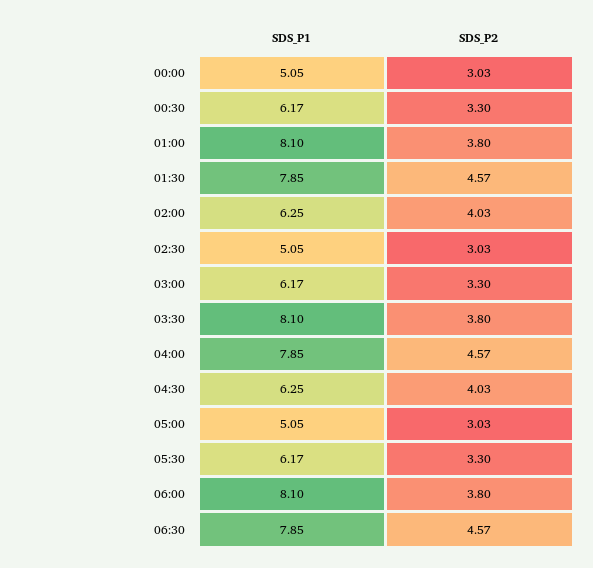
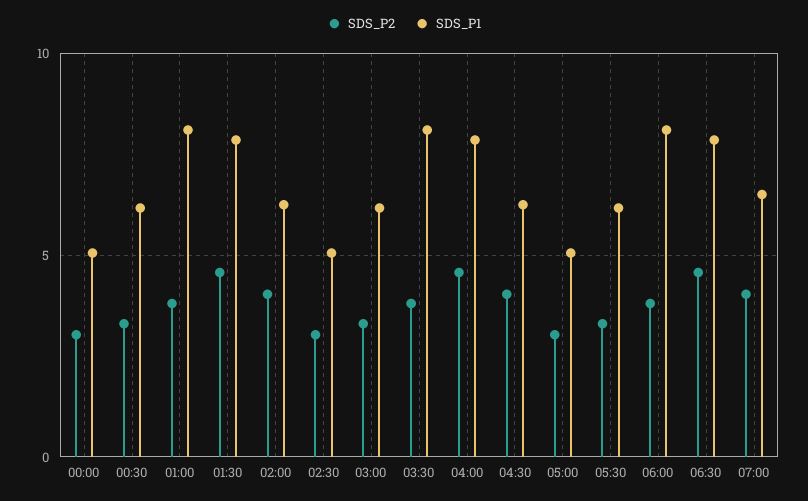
SDS_P2, 07:00: none -> 4
SDS_P1, 07:00: none -> 6.5

